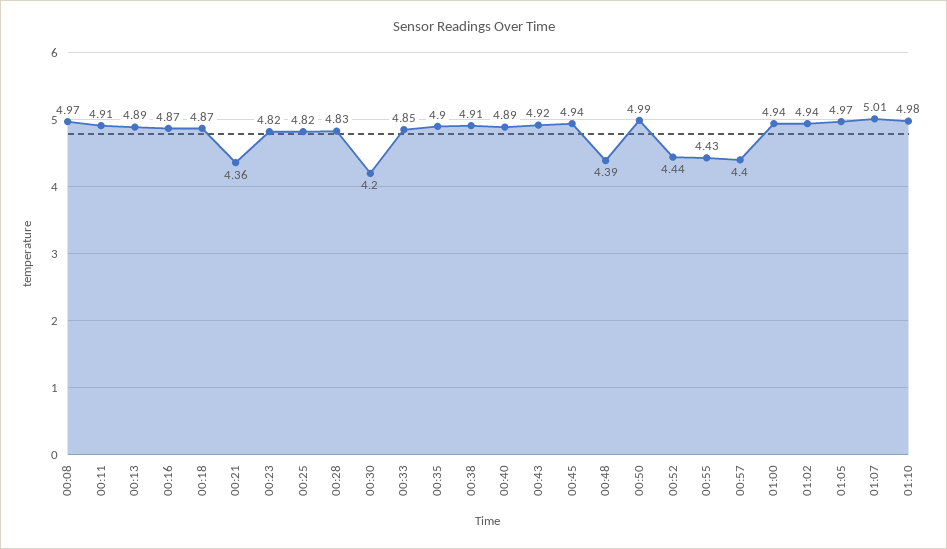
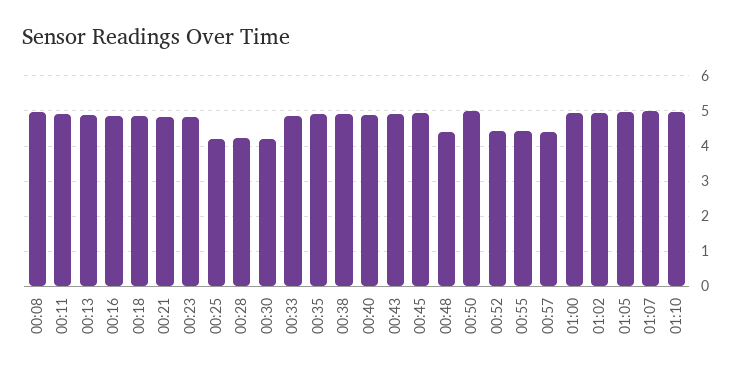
00:21: 4.36 -> 4.8
00:25: 4.82 -> 4.2
00:28: 4.83 -> 4.2

